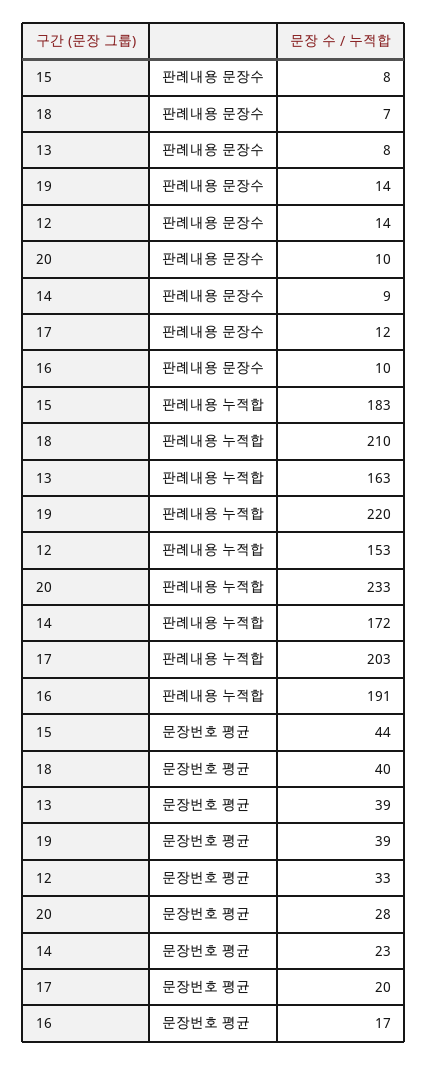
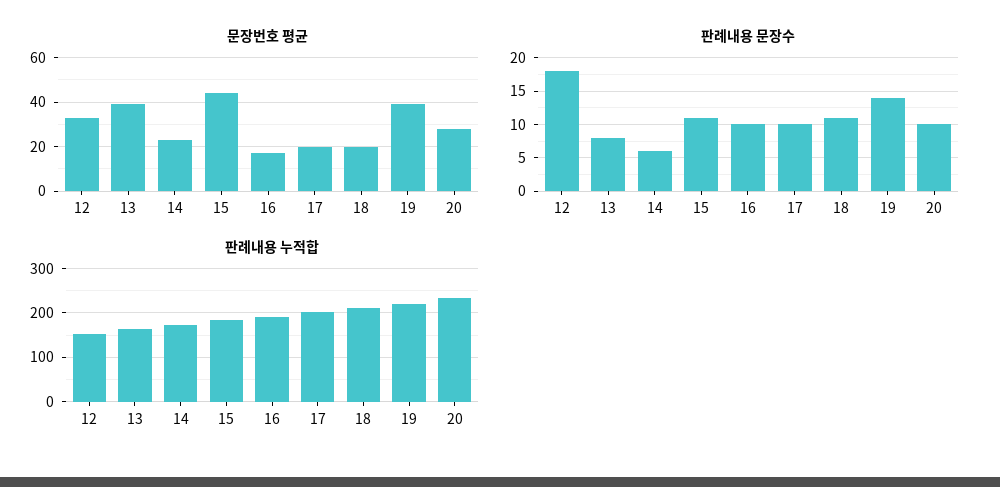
판례내용 문장수, 15: 8 -> 11
판례내용 문장수, 18: 7 -> 11
판례내용 문장수, 12: 14 -> 18
판례내용 문장수, 14: 9 -> 6
판례내용 문장수, 17: 12 -> 10
문장번호 평균, 18: 40 -> 20

